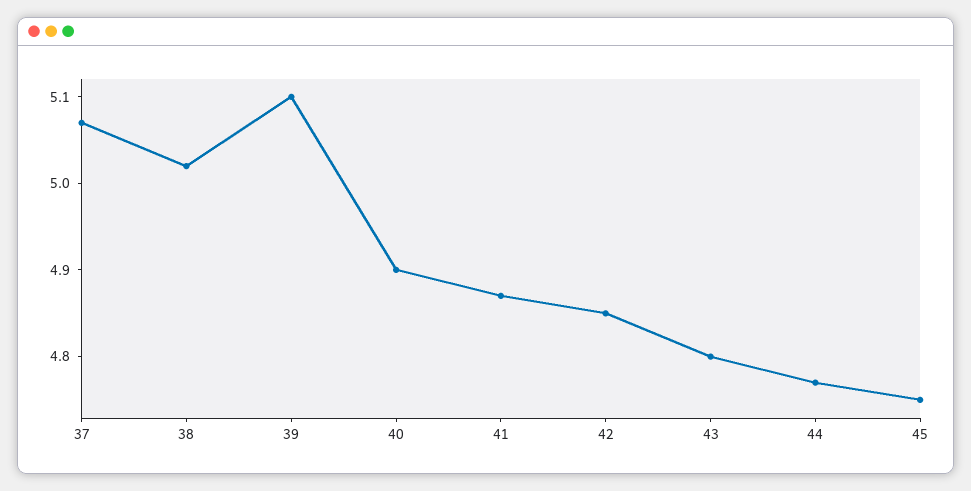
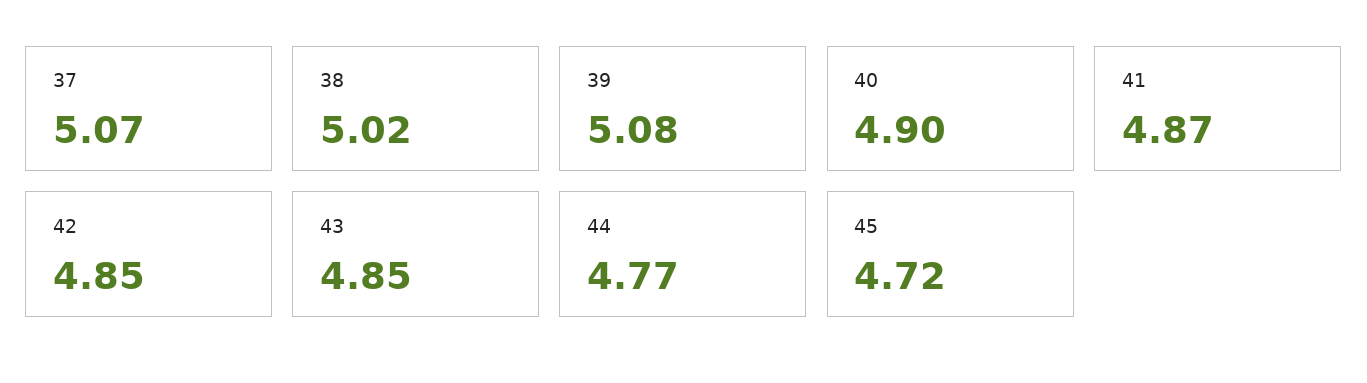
39: 5.1 -> 5.08
43: 4.8 -> 4.85
45: 4.75 -> 4.72

